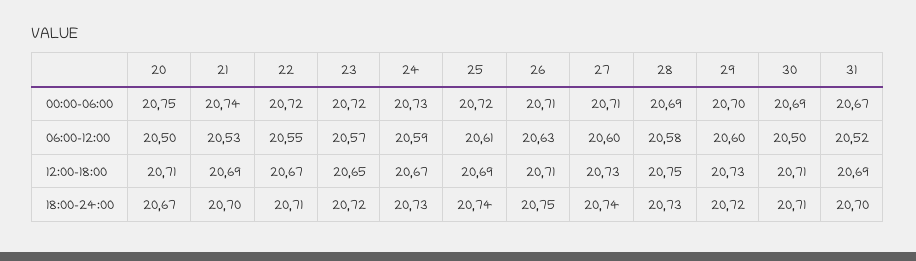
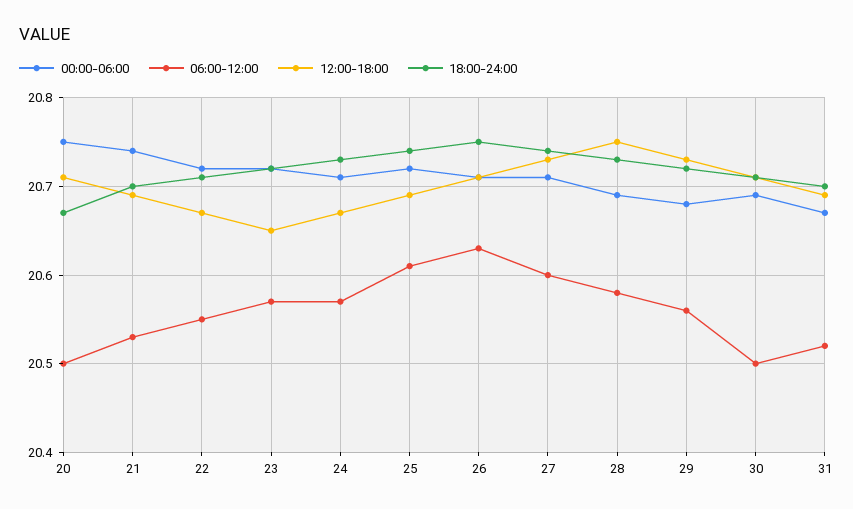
00:00-06:00, 24: 20.73 -> 20.71
00:00-06:00, 29: 20.7 -> 20.68
06:00-12:00, 24: 20.59 -> 20.57
06:00-12:00, 29: 20.6 -> 20.56

